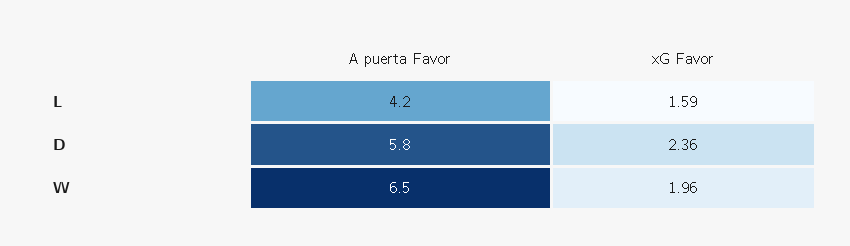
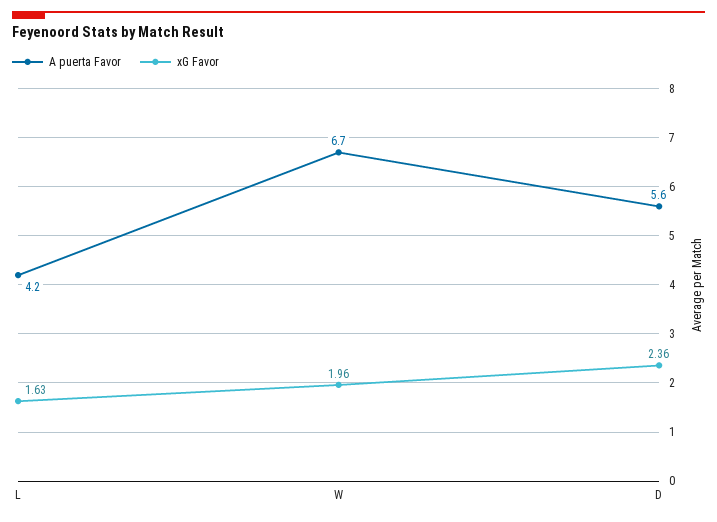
xG Favor, L: 1.59 -> 1.63
A puerta Favor, D: 5.8 -> 5.6
A puerta Favor, W: 6.5 -> 6.7

